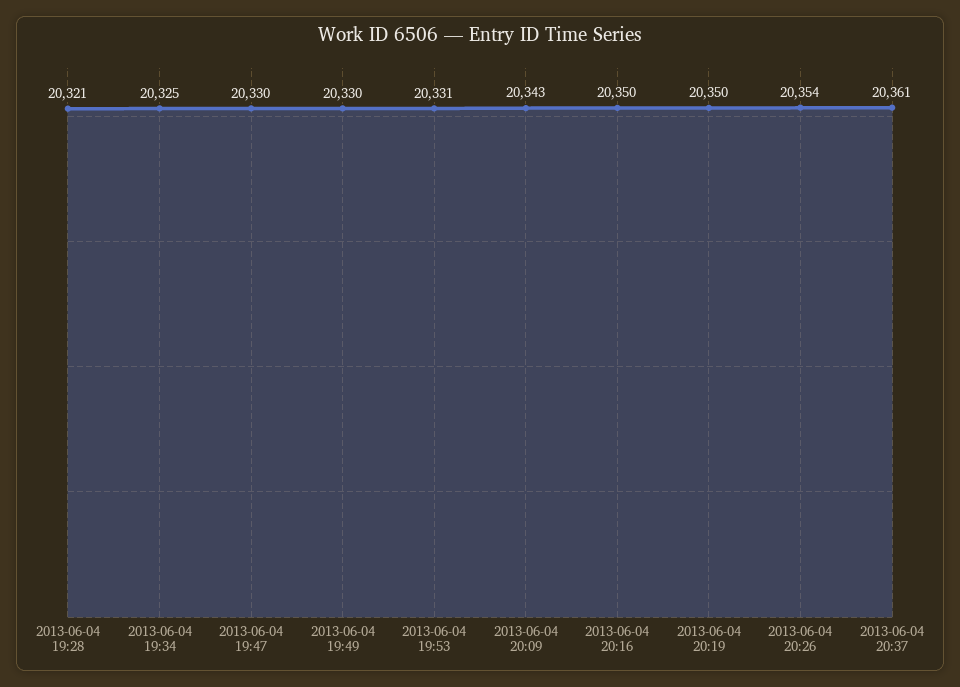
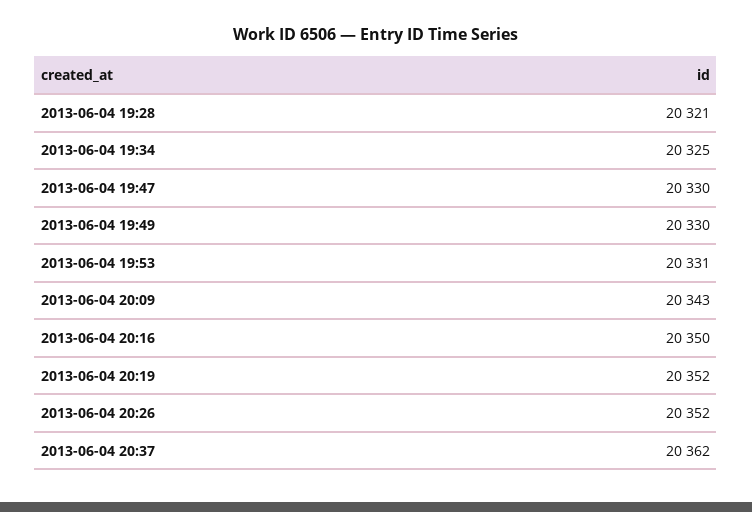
2013-06-04 20:19: 20350 -> 20352
2013-06-04 20:26: 20354 -> 20352
2013-06-04 20:37: 20361 -> 20362

